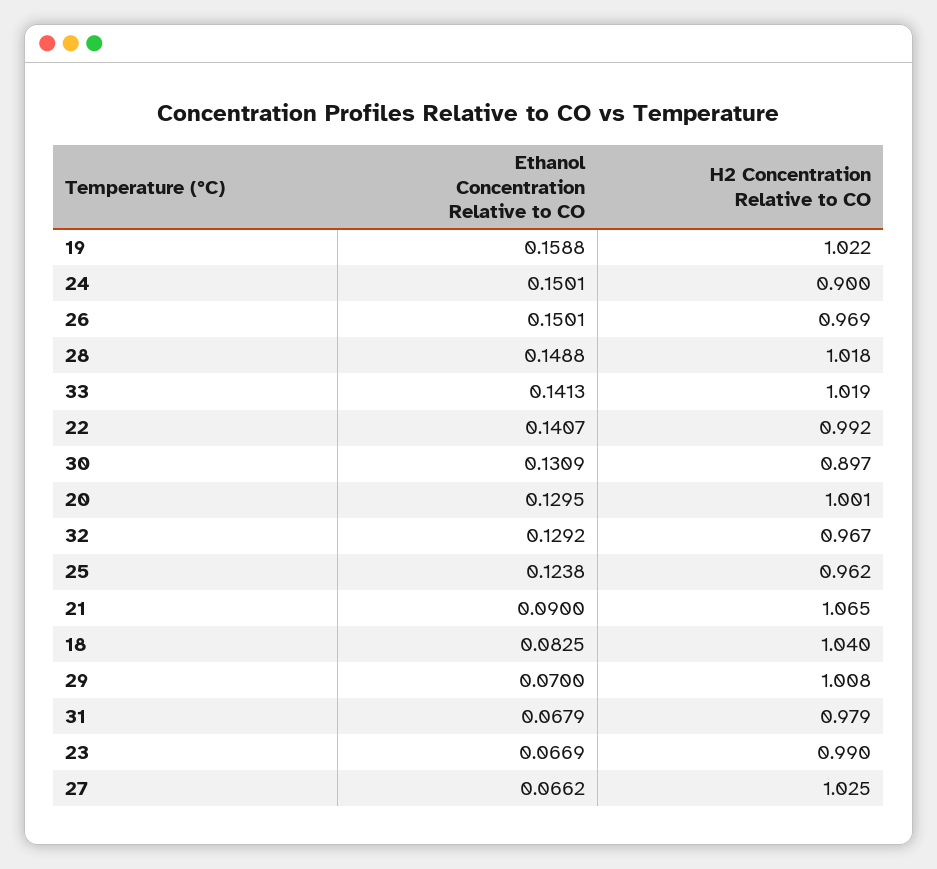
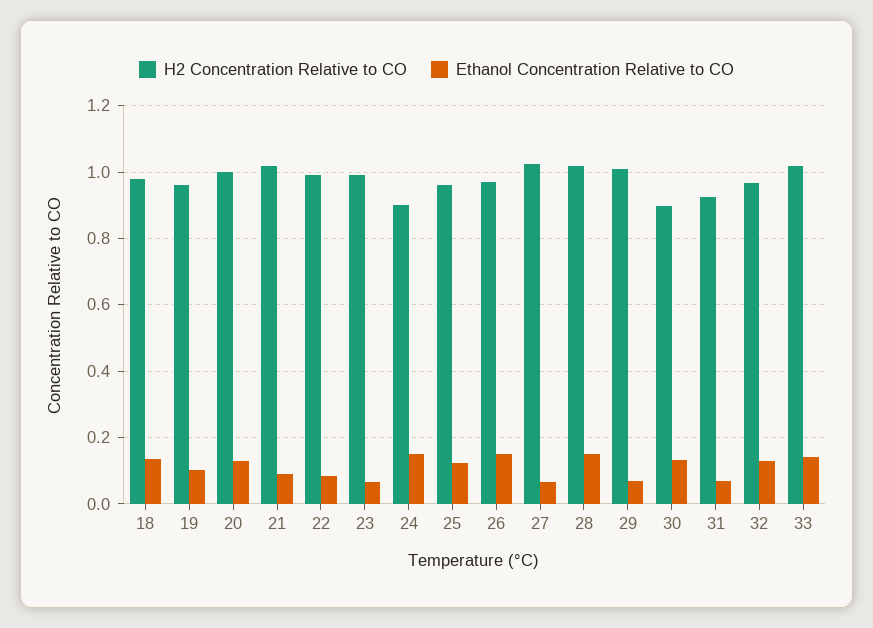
Ethanol Concentration Relative to CO, 19: 0.1588 -> 0.1
H2 Concentration Relative to CO, 19: 1.022 -> 0.96
Ethanol Concentration Relative to CO, 22: 0.1407 -> 0.08
H2 Concentration Relative to CO, 21: 1.065 -> 1.02
Ethanol Concentration Relative to CO, 18: 0.0825 -> 0.14
H2 Concentration Relative to CO, 18: 1.04 -> 0.98
H2 Concentration Relative to CO, 31: 0.979 -> 0.92

